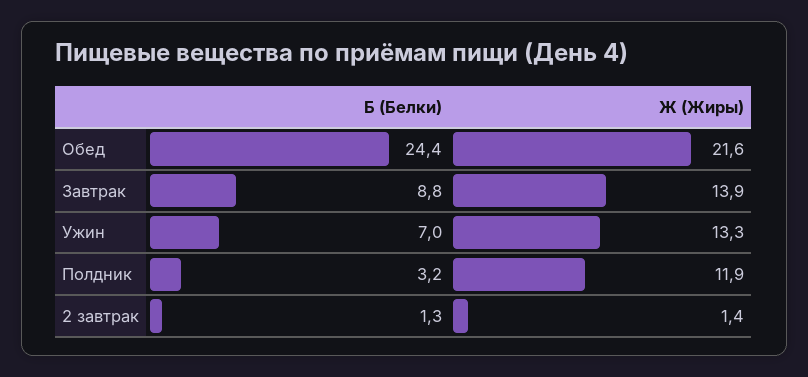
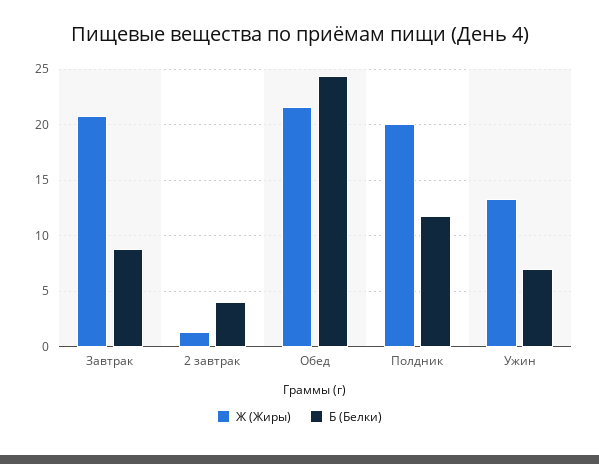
Ж (Жиры), Завтрак: 13.9 -> 21
Б (Белки), Полдник: 3.2 -> 12
Ж (Жиры), Полдник: 11.9 -> 20
Б (Белки), 2 завтрак: 1.3 -> 4

